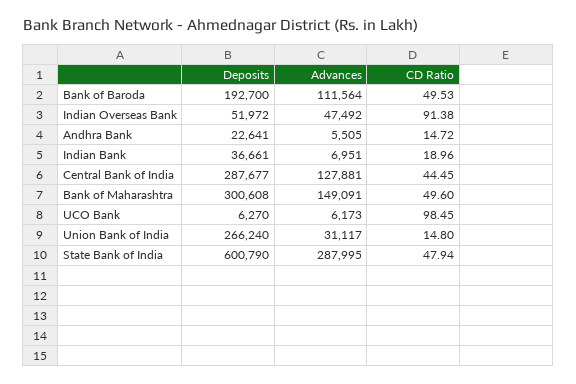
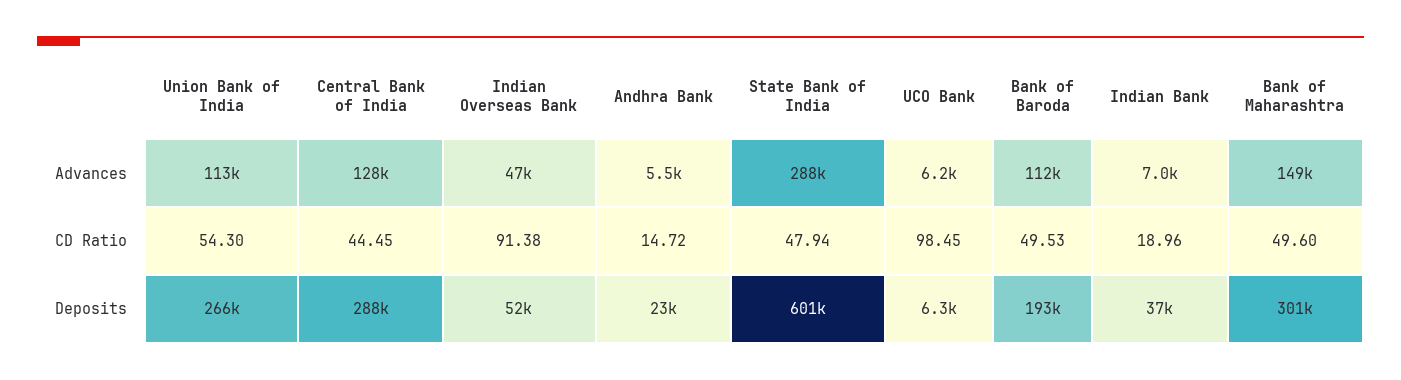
Advances, Union Bank of India: 31117 -> 113000
CD Ratio, Union Bank of India: 14.8 -> 54.3

